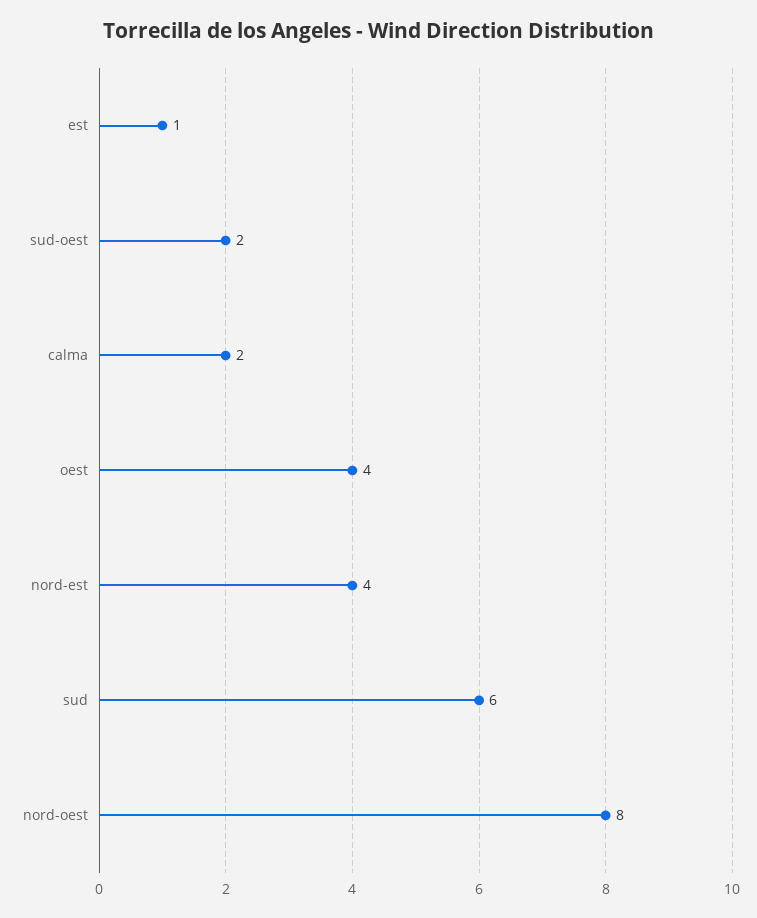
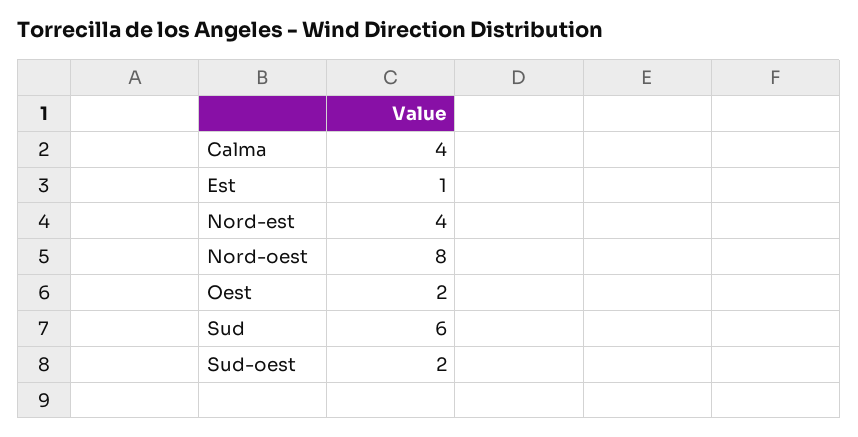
calma: 2 -> 4
oest: 4 -> 2

